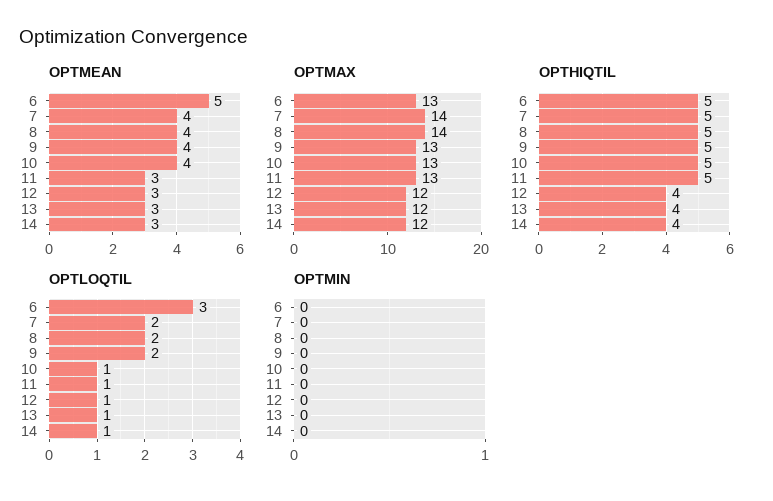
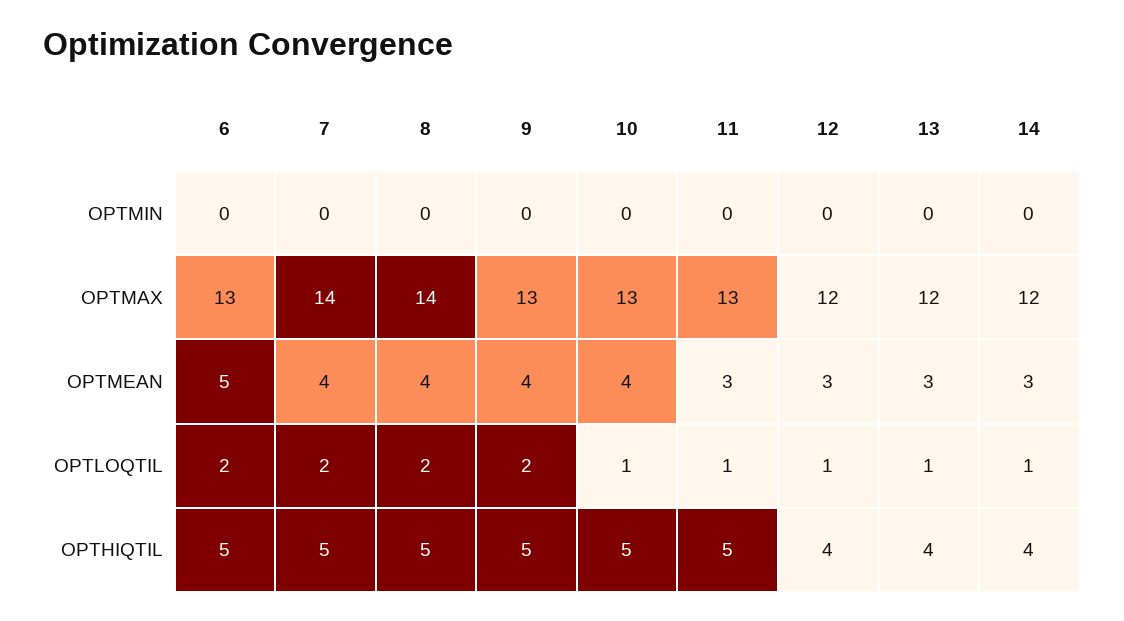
OPTLOQTIL, 6: 3 -> 2

